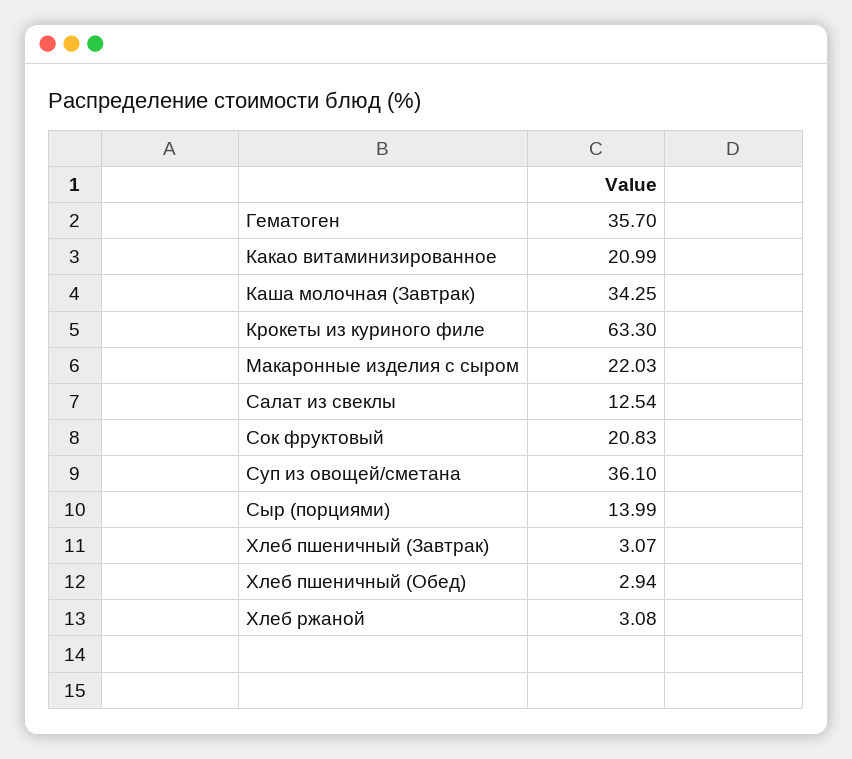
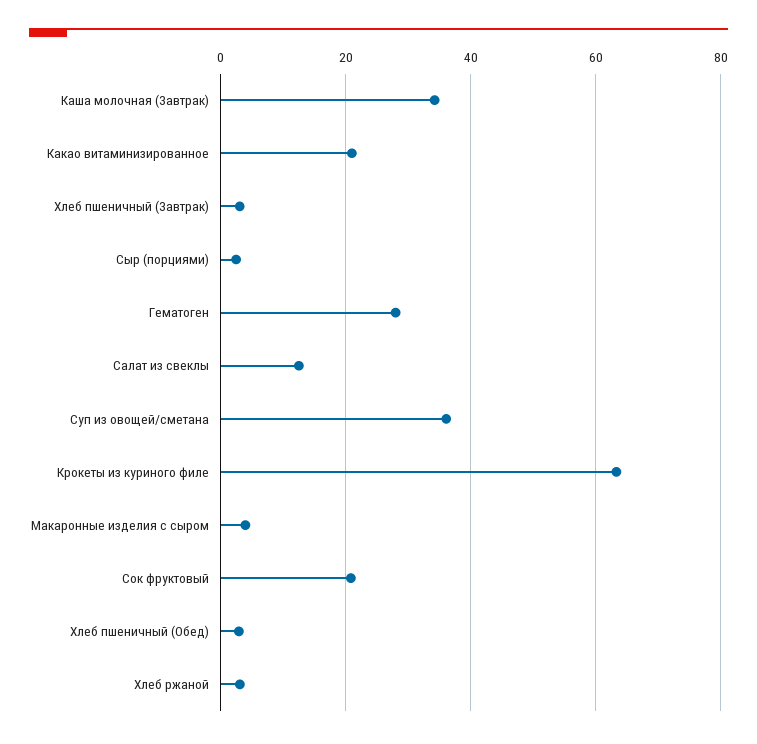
Гематоген: 35.7 -> 28
Макаронные изделия с сыром: 22.03 -> 4
Сыр (порциями): 13.99 -> 2

